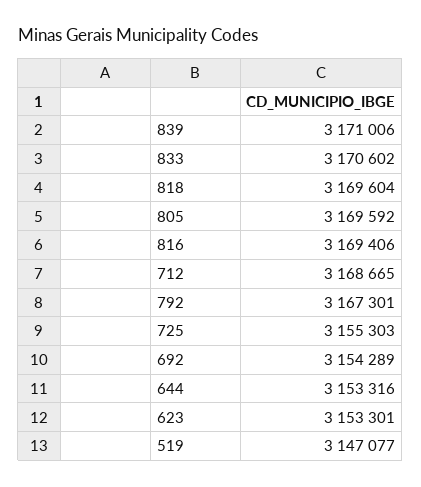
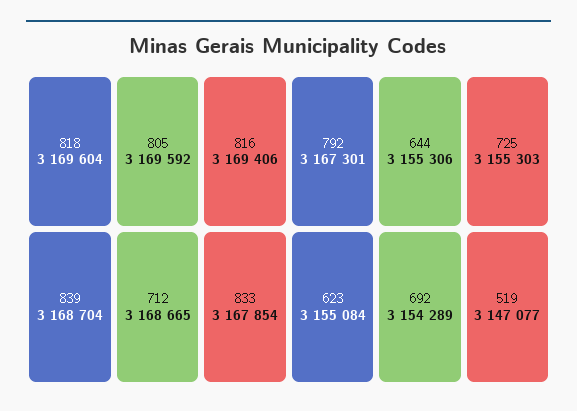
839: 3171006 -> 3168704
833: 3170602 -> 3167854
644: 3153316 -> 3155306
623: 3153301 -> 3155084

